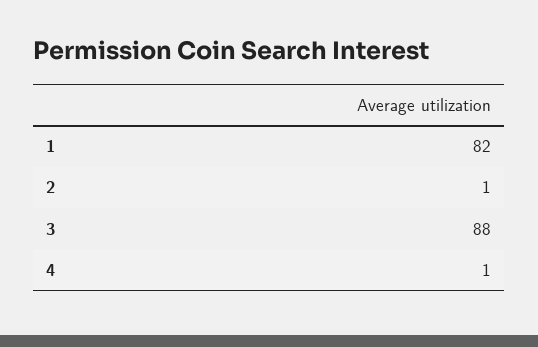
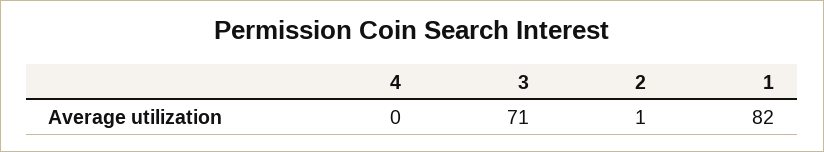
3: 88 -> 71
4: 1 -> 0

